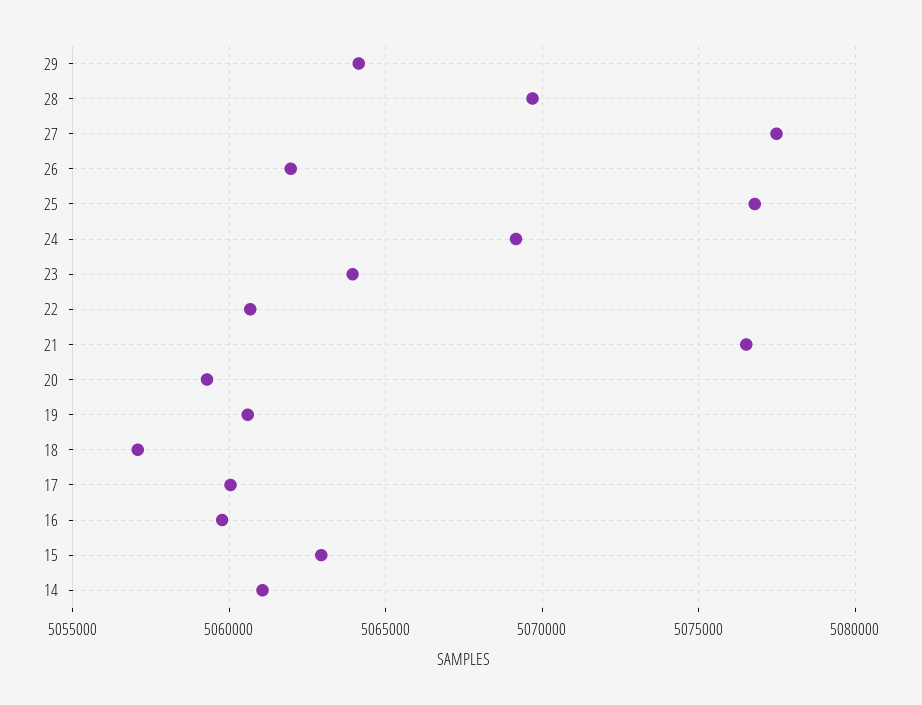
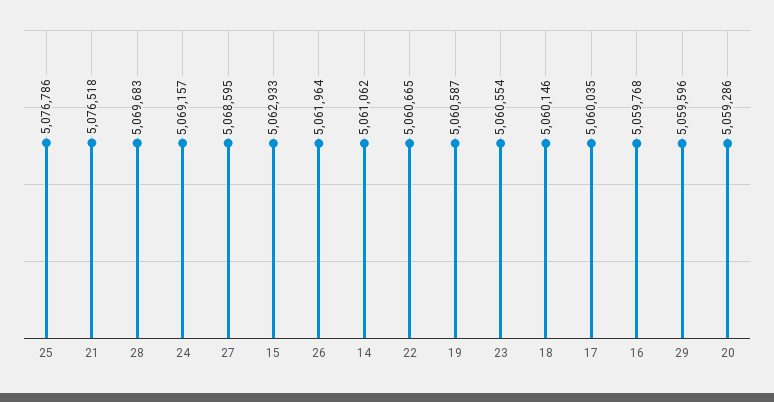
29: 5064000 -> 5059596
27: 5077500 -> 5068595
23: 5064000 -> 5060554
18: 5057000 -> 5060146

